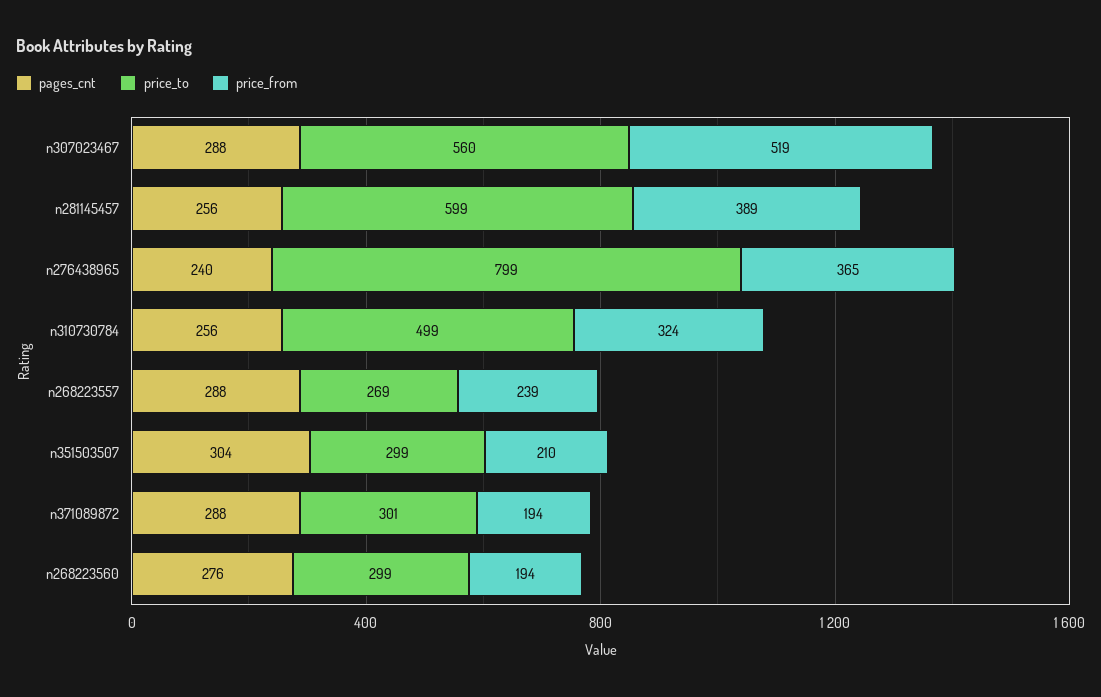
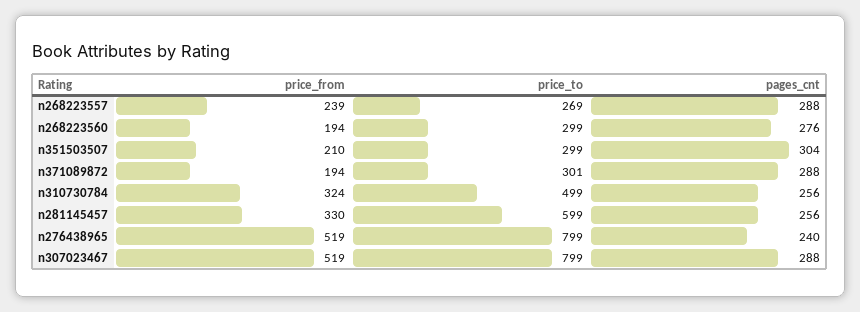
price_to, n307023467: 560 -> 799
price_from, n281145457: 389 -> 330
price_from, n276438965: 365 -> 519

